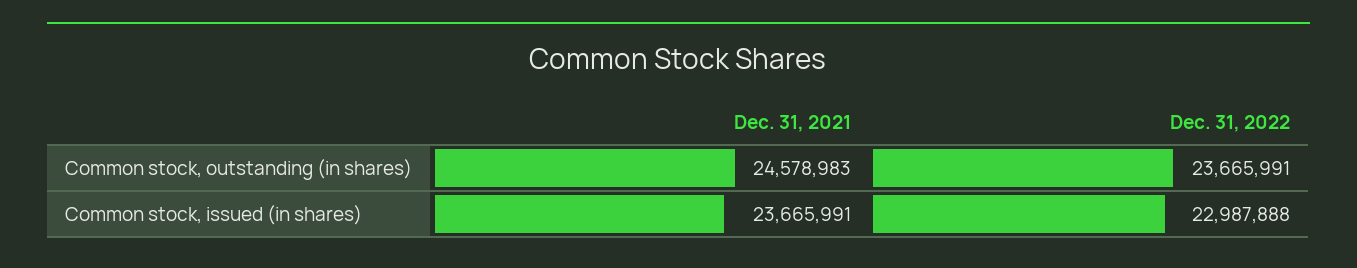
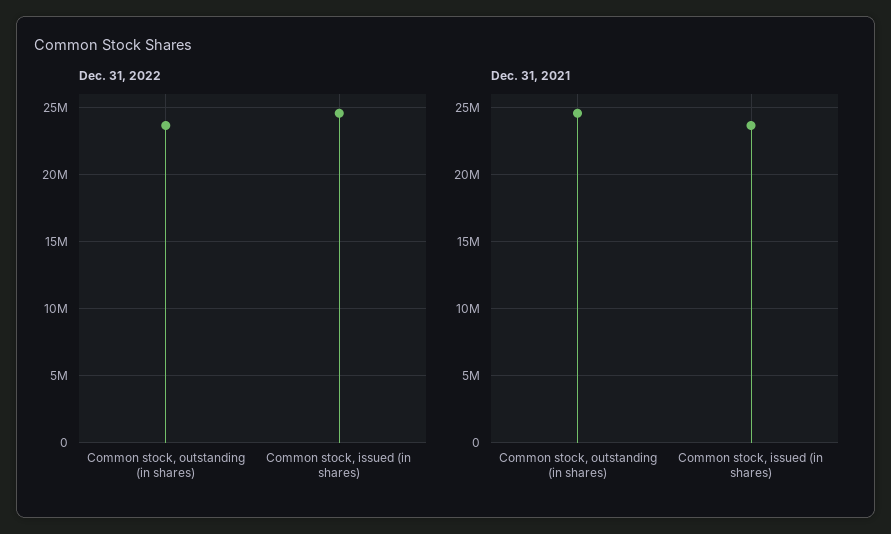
Dec. 31, 2022, Common stock, issued (in shares): 22987888 -> 24500000

